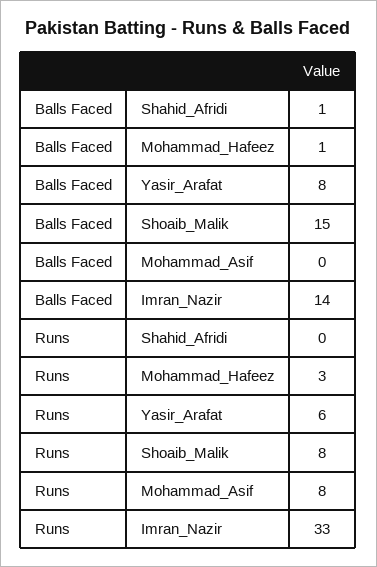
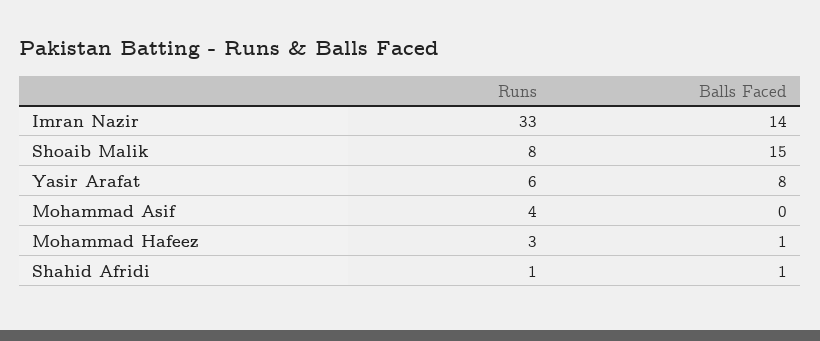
Runs, Shahid_Afridi: 0 -> 1
Runs, Mohammad_Asif: 8 -> 4

